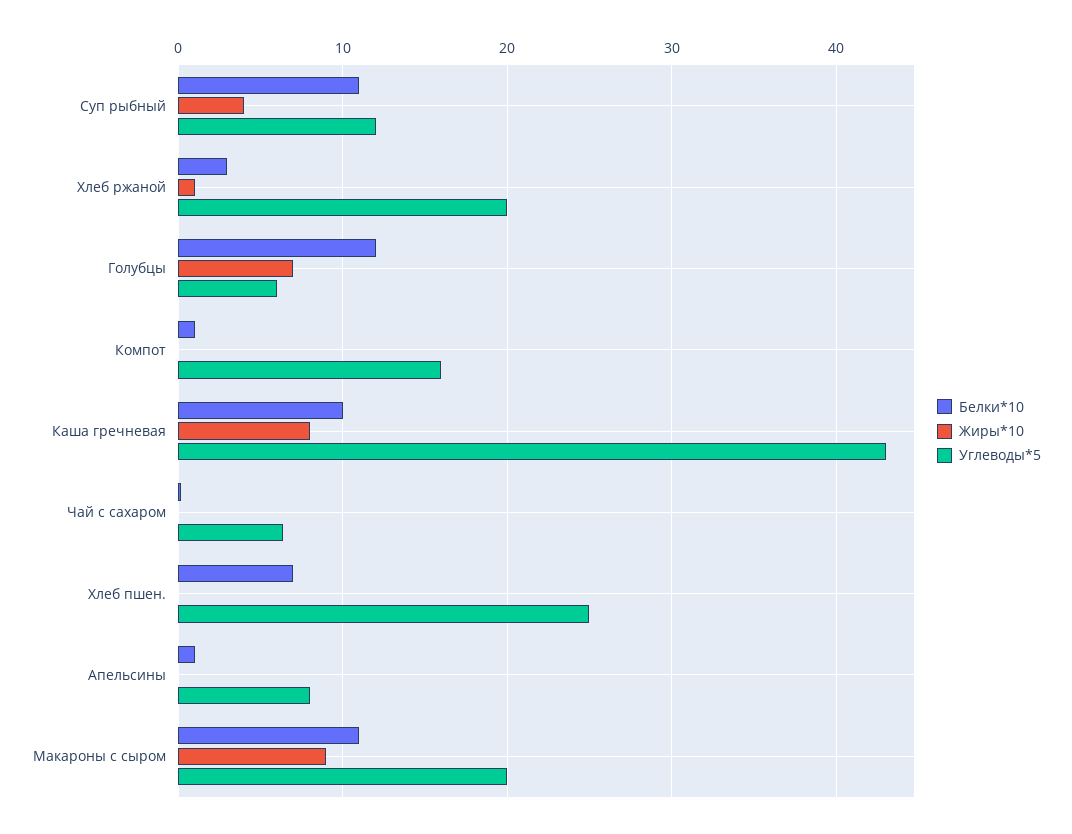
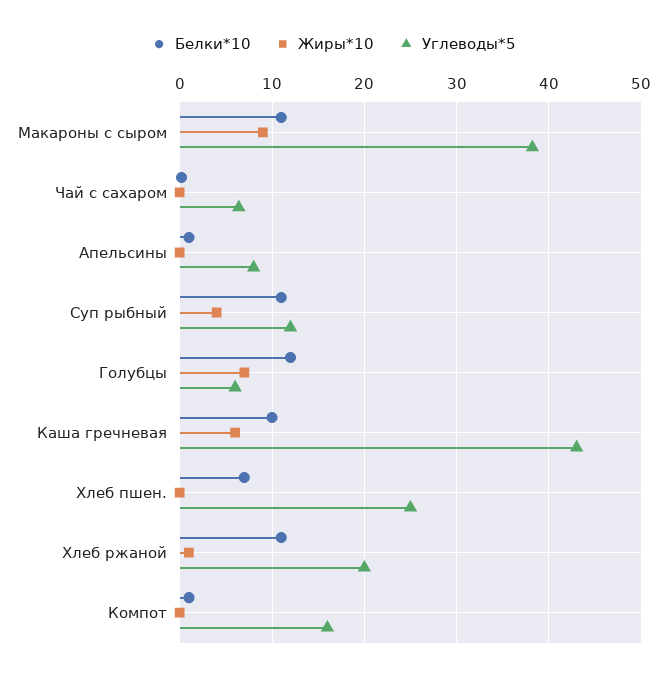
Белки*10, Хлеб ржаной: 3 -> 11
Жиры*10, Каша гречневая: 8 -> 6
Углеводы*5, Макароны с сыром: 20 -> 38

